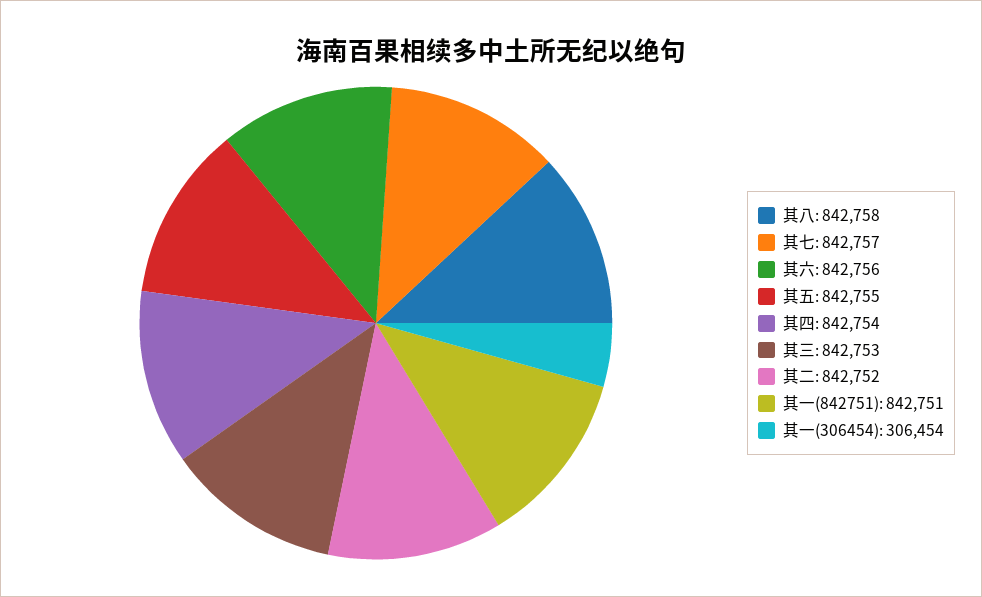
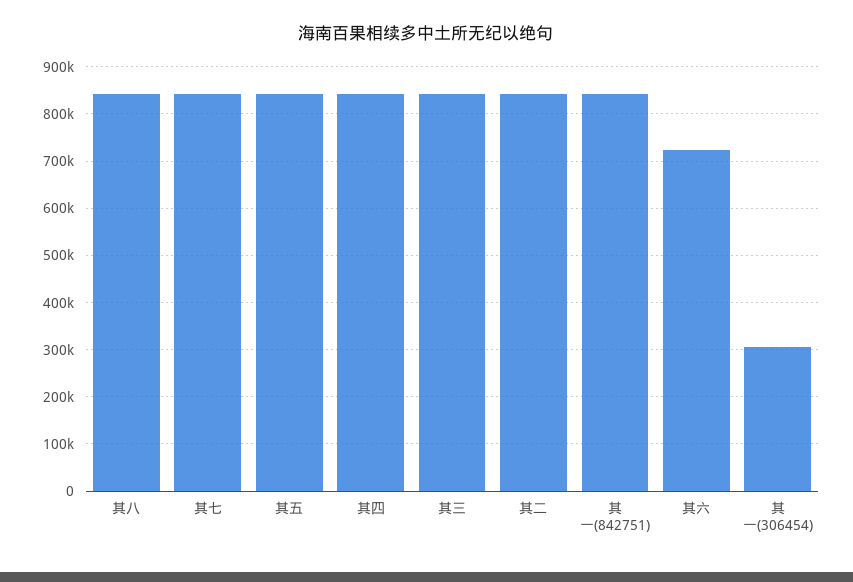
其六: 842756 -> 720000

